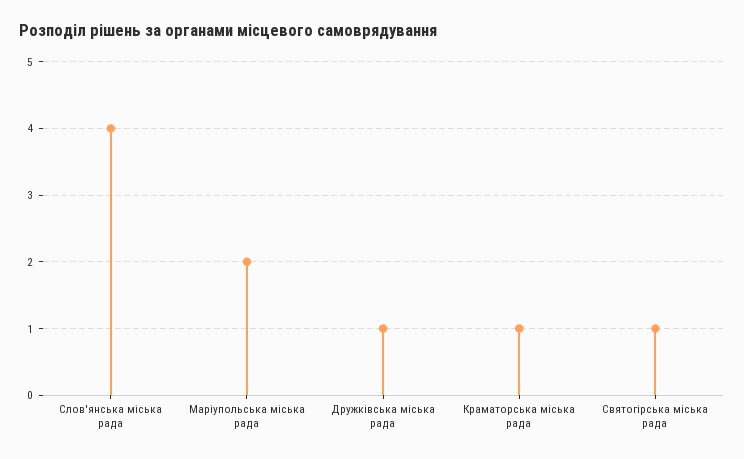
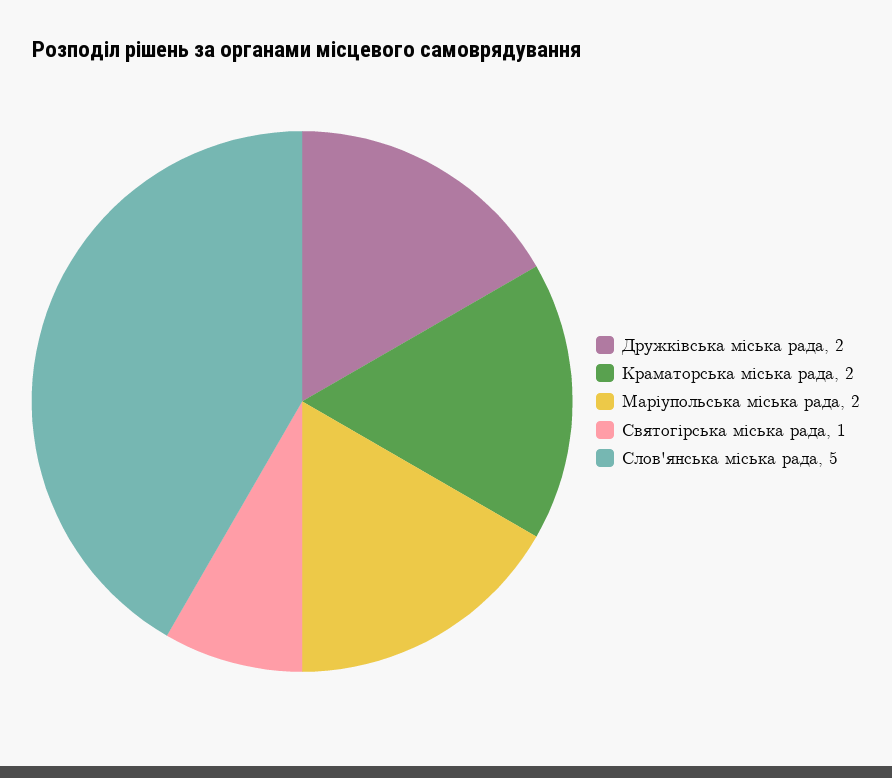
Слов'янська міська рада: 4 -> 5
Дружківська міська рада: 1 -> 2
Краматорська міська рада: 1 -> 2

